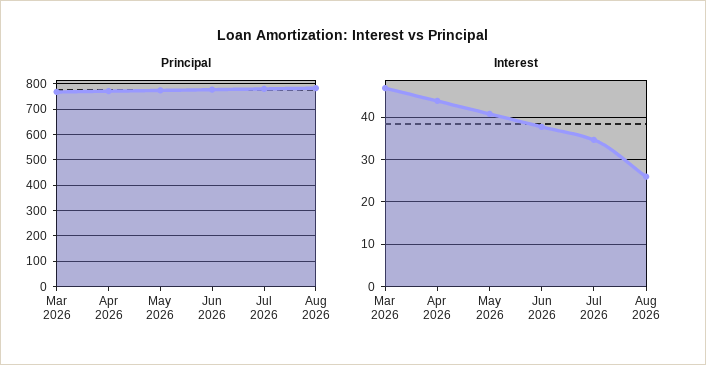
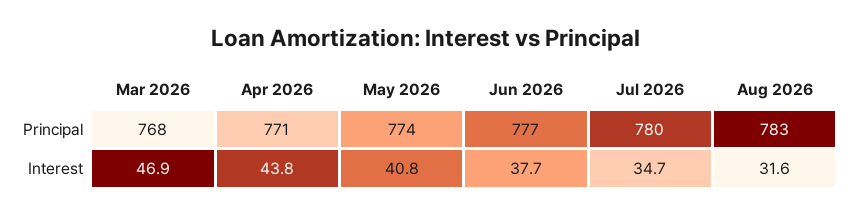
Interest, Aug 2026: 26 -> 31.6

